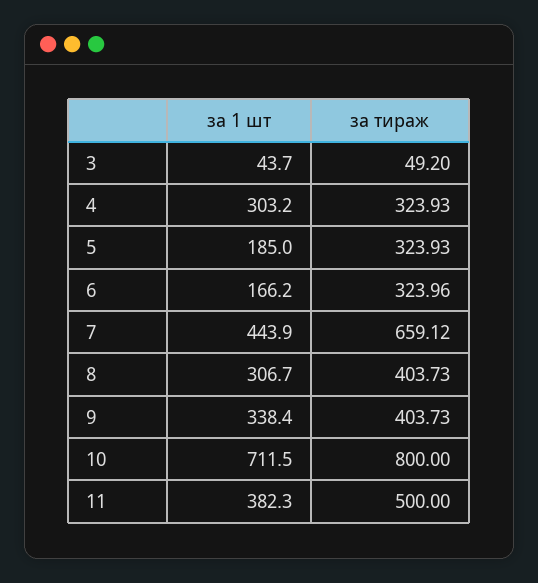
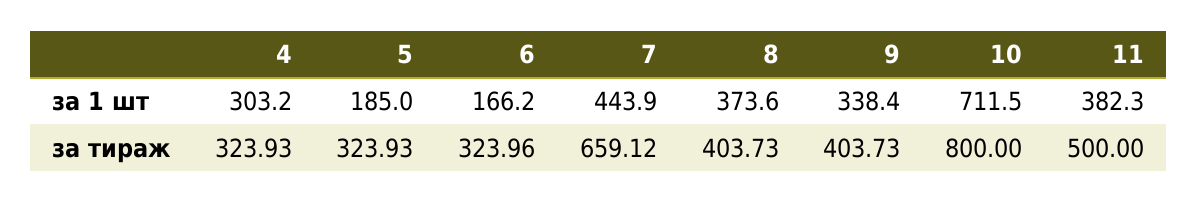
за 1 шт, 3: 43.7 -> none
за тираж, 3: 49.2 -> none
за 1 шт, 8: 306.7 -> 373.6

